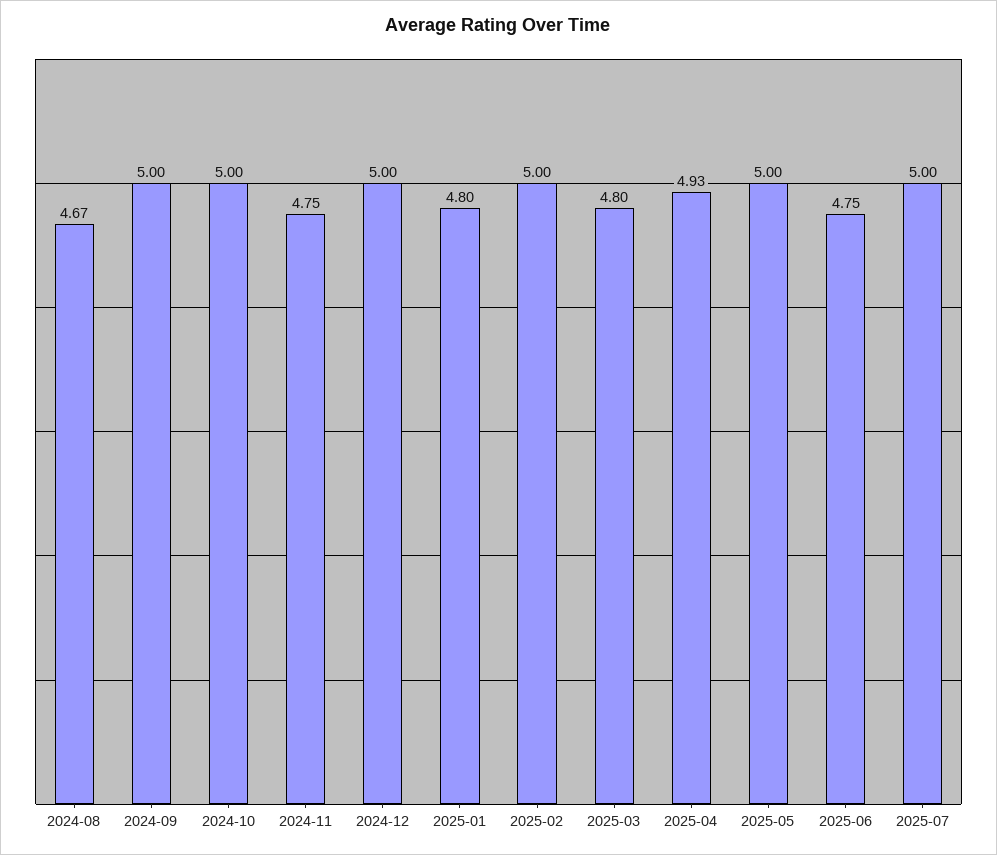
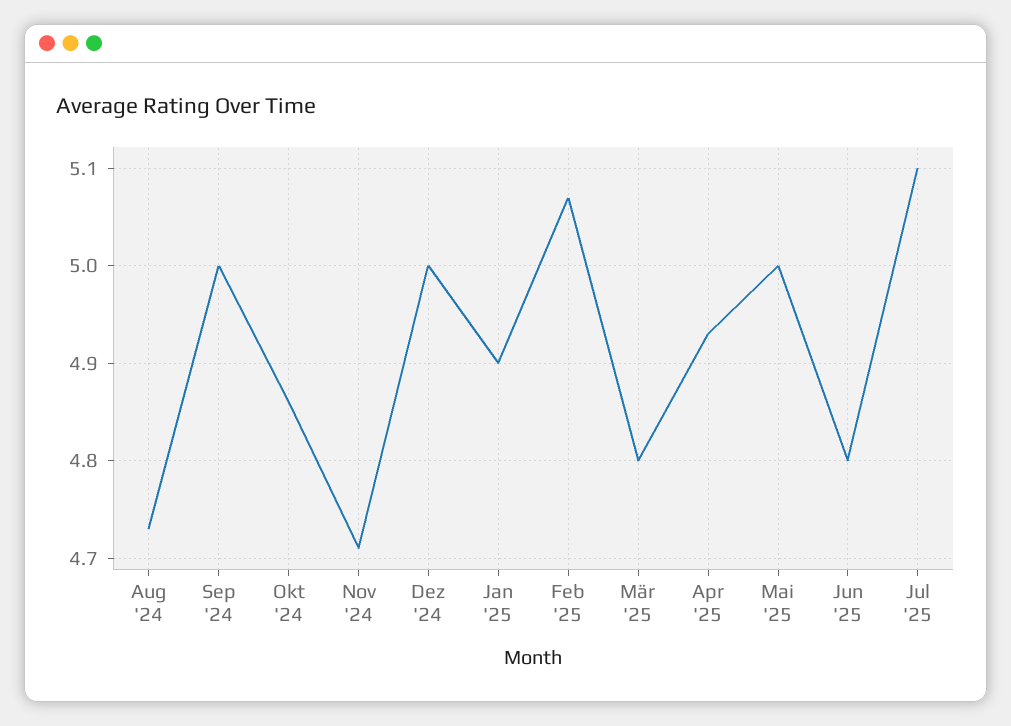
2024-08: 4.67 -> 4.73
2024-10: 5 -> 4.86
2024-11: 4.75 -> 4.71
2025-01: 4.8 -> 4.9
2025-02: 5 -> 5.07
2025-06: 4.75 -> 4.8
2025-07: 5 -> 5.1

